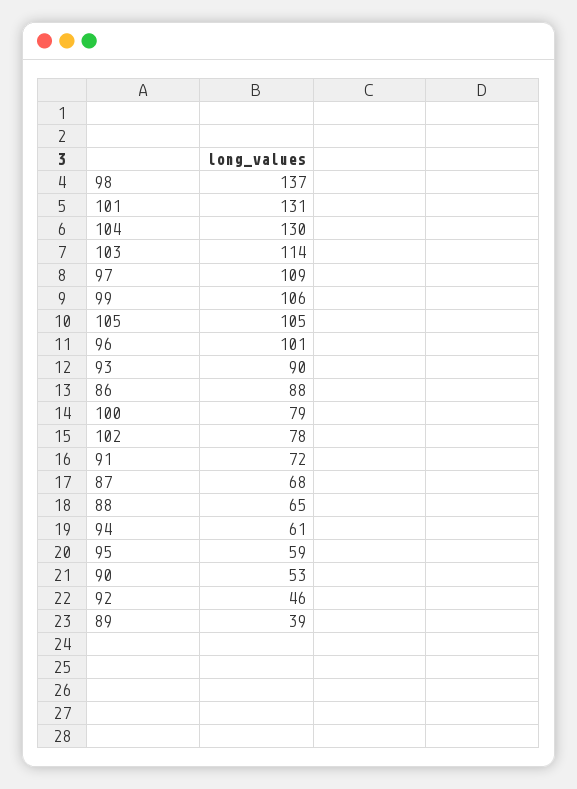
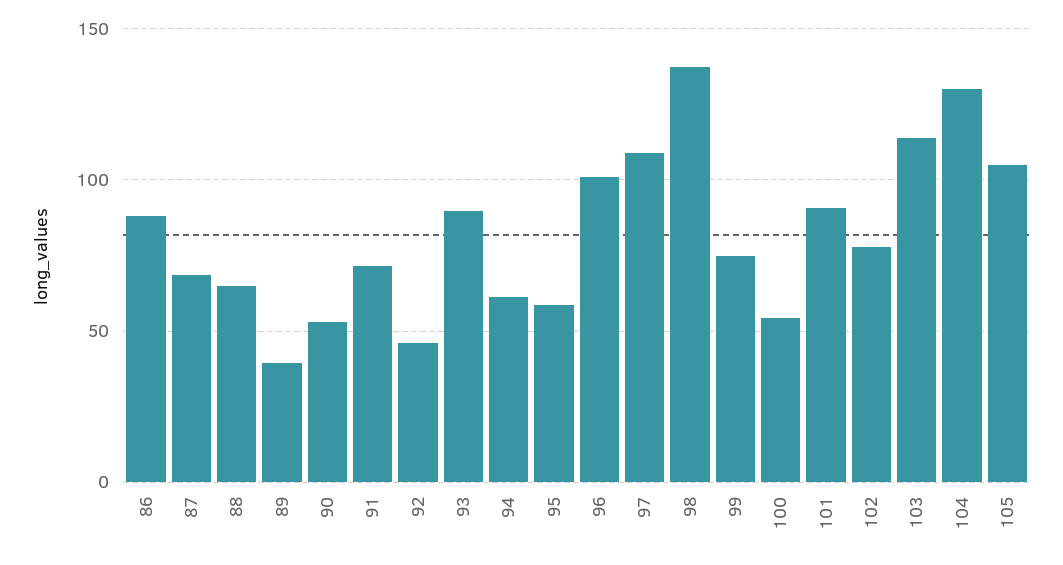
101: 131 -> 90
99: 106 -> 75
100: 79 -> 55

